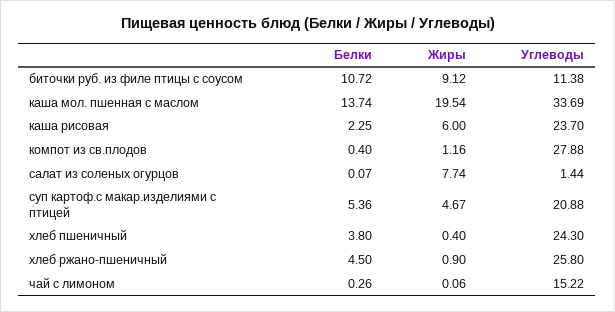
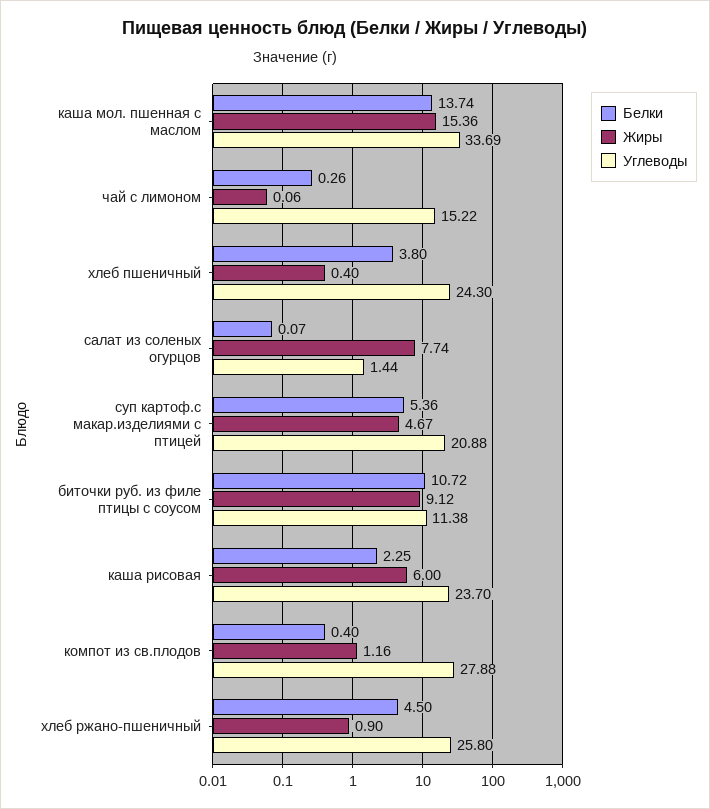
Жиры, каша мол. пшенная с маслом: 19.54 -> 15.36

